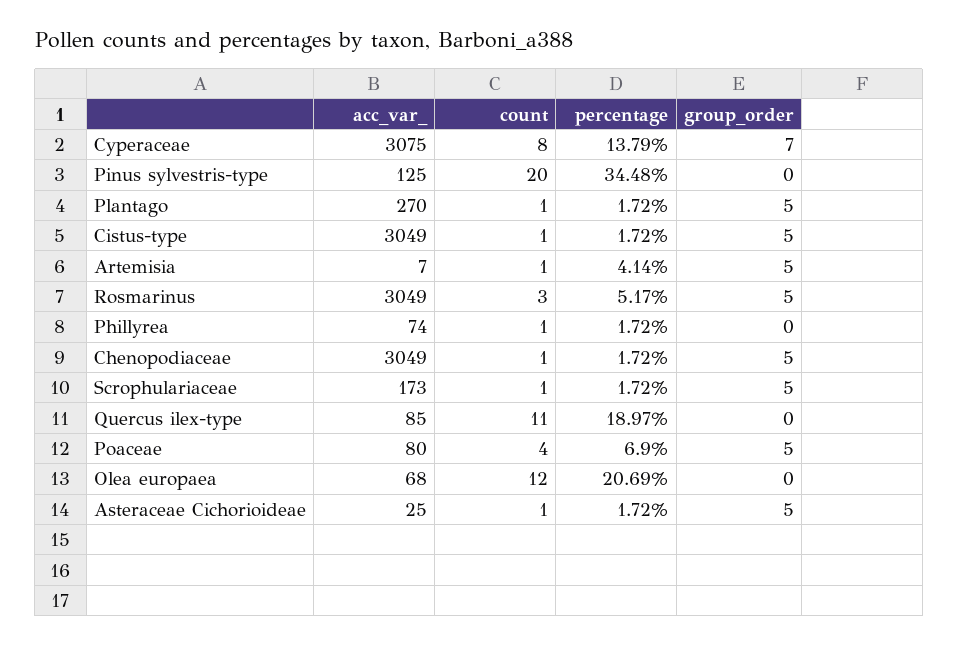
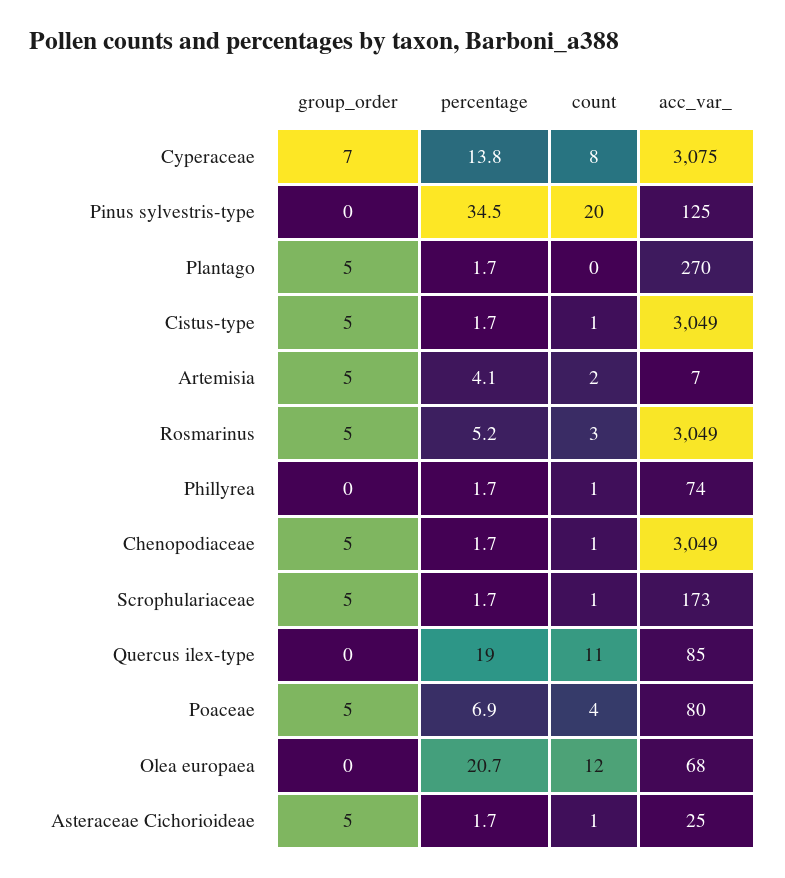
count, Plantago: 1 -> 0
count, Artemisia: 1 -> 2

